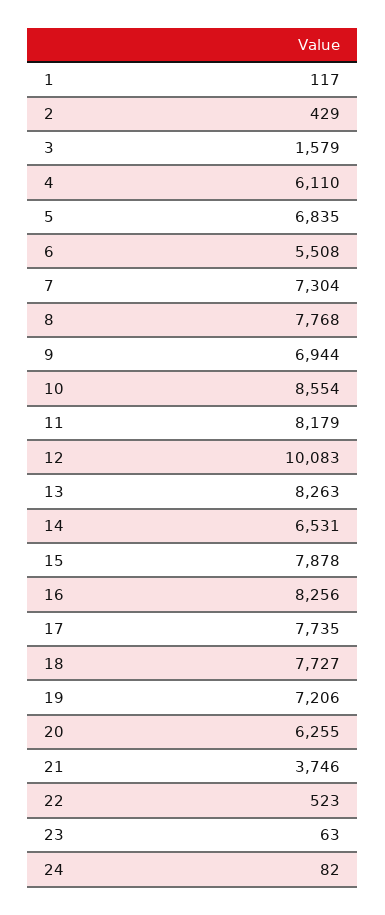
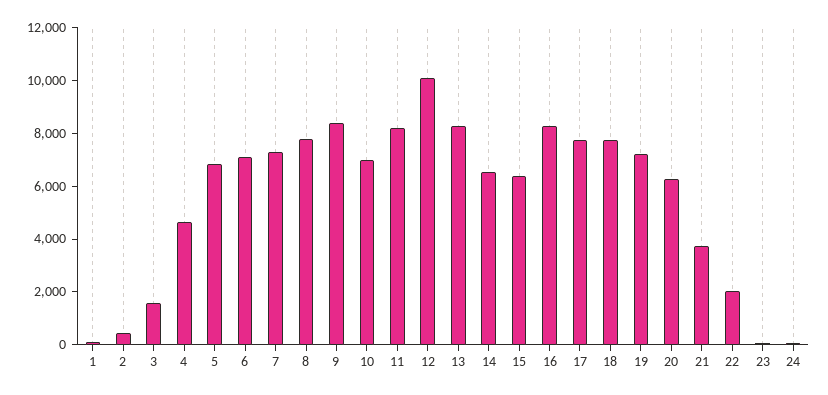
4: 6110 -> 4500
6: 5508 -> 7000
9: 6944 -> 8500
10: 8554 -> 7000
15: 7878 -> 6500
22: 523 -> 2000

